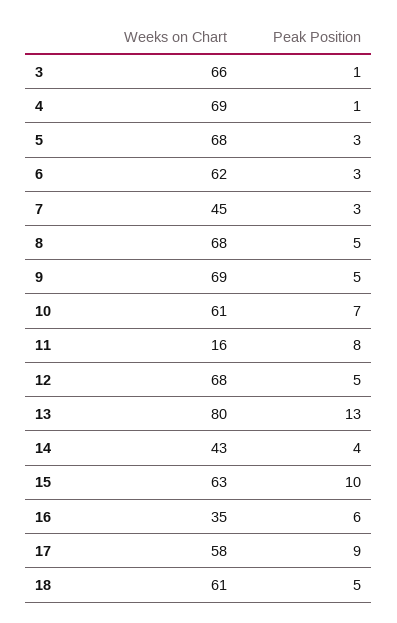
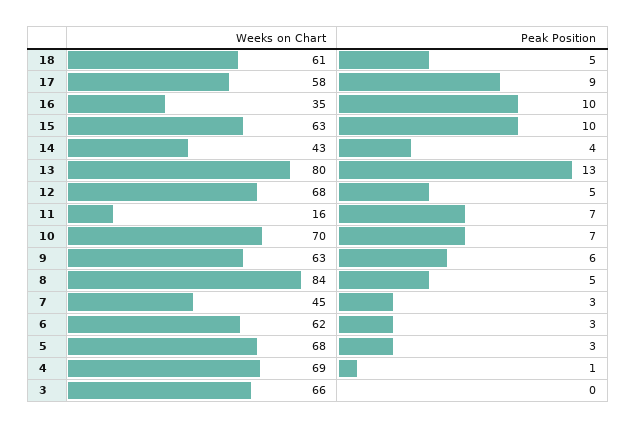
Peak Position, 3: 1 -> 0
Weeks on Chart, 8: 68 -> 84
Weeks on Chart, 9: 69 -> 63
Peak Position, 9: 5 -> 6
Weeks on Chart, 10: 61 -> 70
Peak Position, 11: 8 -> 7
Peak Position, 16: 6 -> 10

